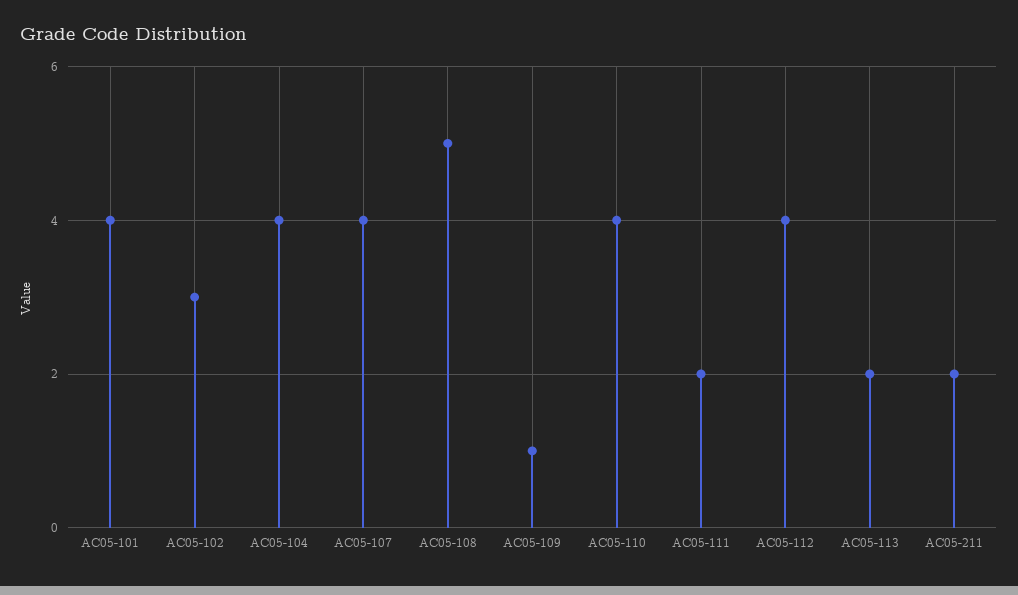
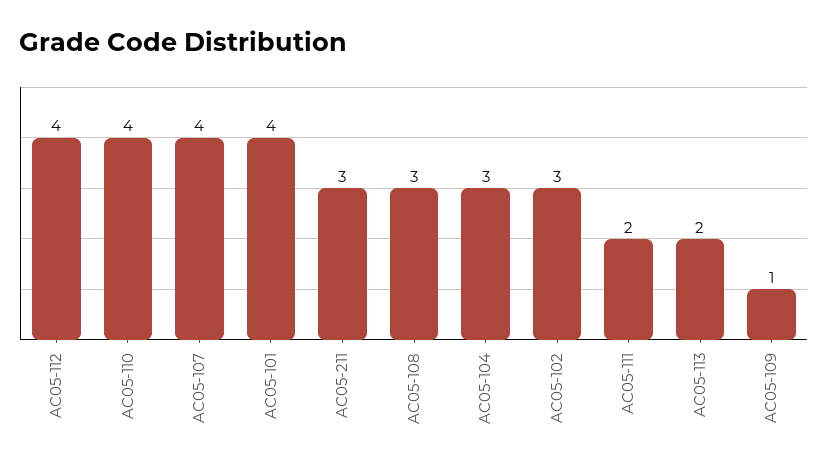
AC05-104: 4 -> 3
AC05-108: 5 -> 3
AC05-211: 2 -> 3

